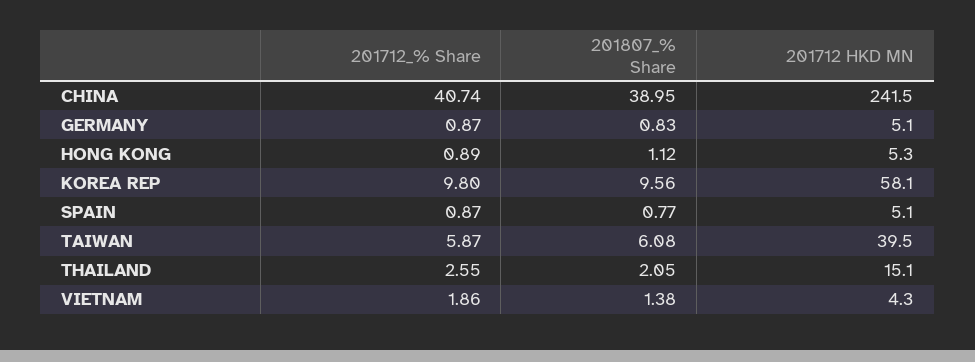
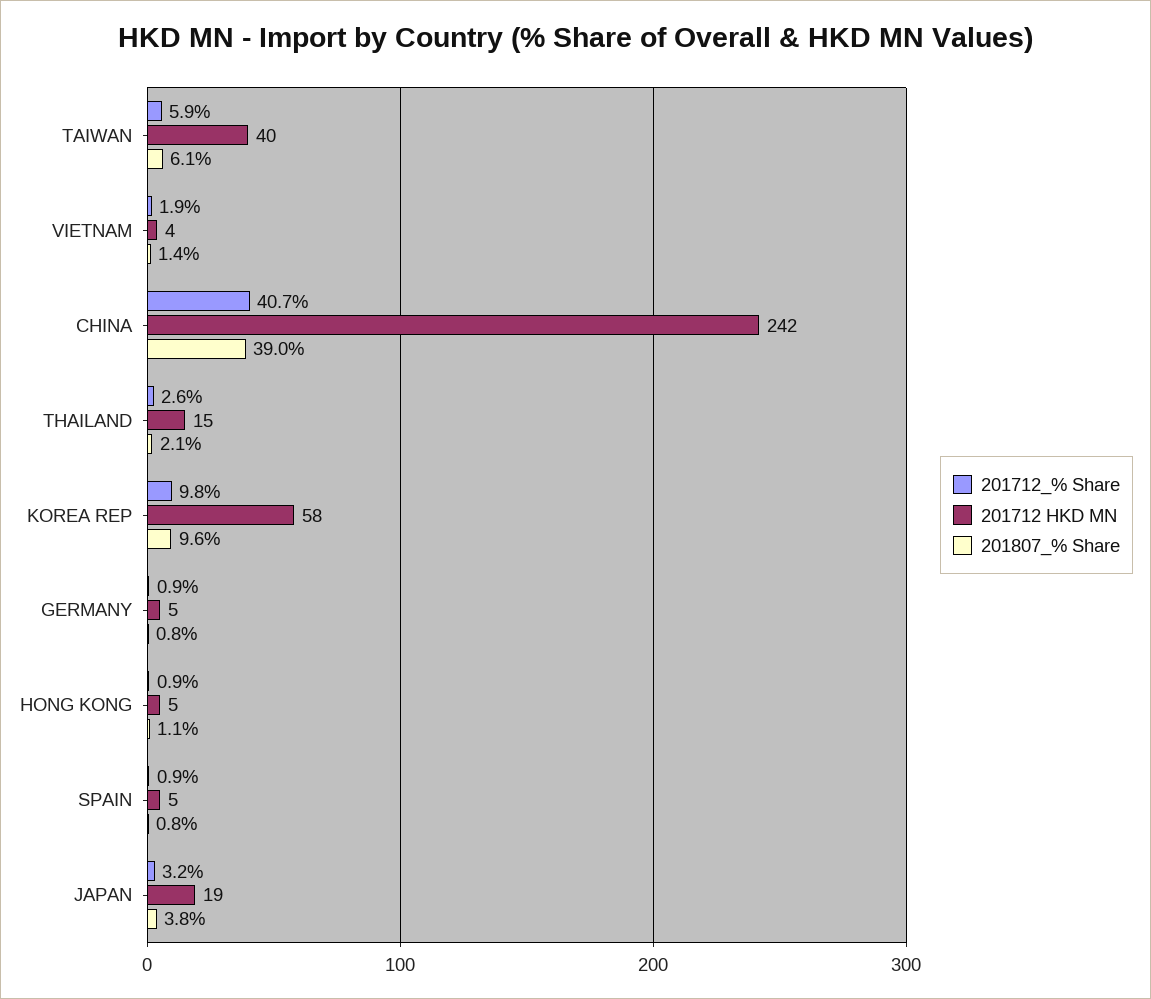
201712_% Share, JAPAN: none -> 3.2
201712 HKD MN, JAPAN: none -> 19
201807_% Share, JAPAN: none -> 3.8

